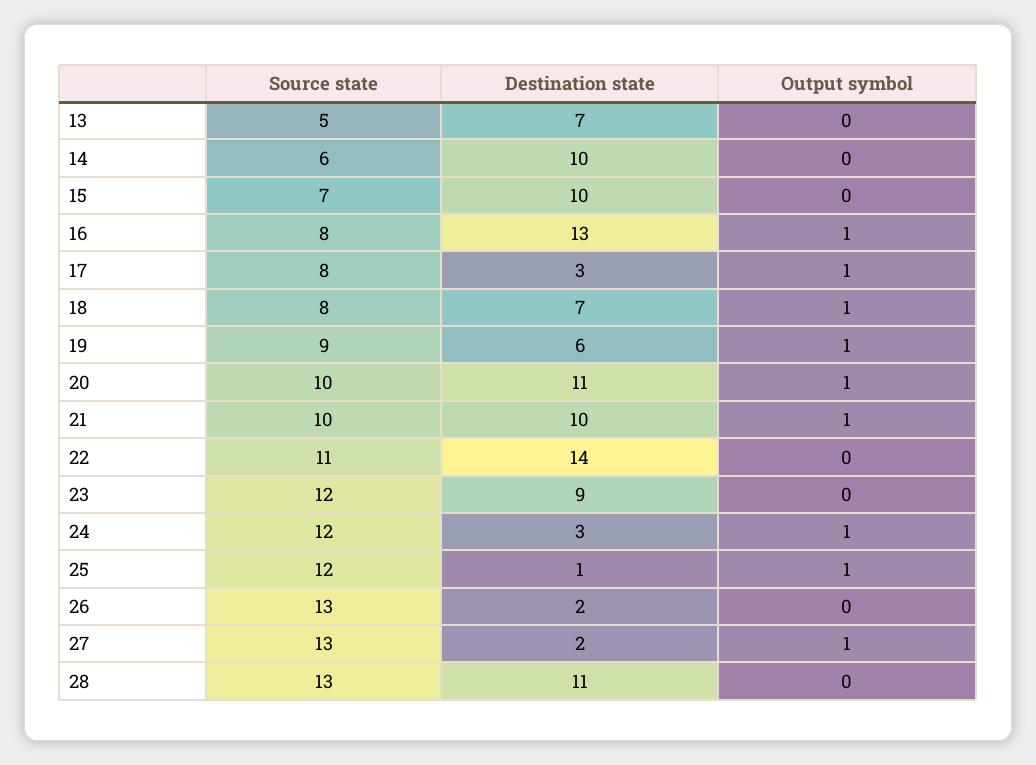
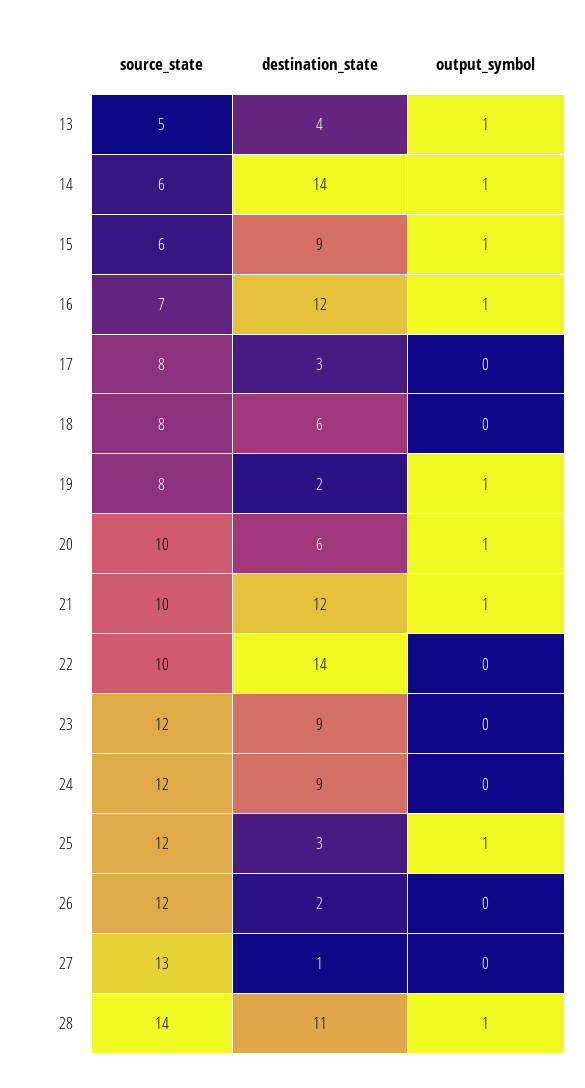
Destination state, 13: 7 -> 4
Output symbol, 13: 0 -> 1
Destination state, 14: 10 -> 14
Output symbol, 14: 0 -> 1
Source state, 15: 7 -> 6
Destination state, 15: 10 -> 9
Output symbol, 15: 0 -> 1
Source state, 16: 8 -> 7
Destination state, 16: 13 -> 12
Output symbol, 17: 1 -> 0
Destination state, 18: 7 -> 6
Output symbol, 18: 1 -> 0
Source state, 19: 9 -> 8
Destination state, 19: 6 -> 2
Destination state, 20: 11 -> 6
Destination state, 21: 10 -> 12
Source state, 22: 11 -> 10
Destination state, 24: 3 -> 9
Output symbol, 24: 1 -> 0
Destination state, 25: 1 -> 3
Source state, 26: 13 -> 12
Destination state, 27: 2 -> 1
Output symbol, 27: 1 -> 0
Source state, 28: 13 -> 14
Output symbol, 28: 0 -> 1

